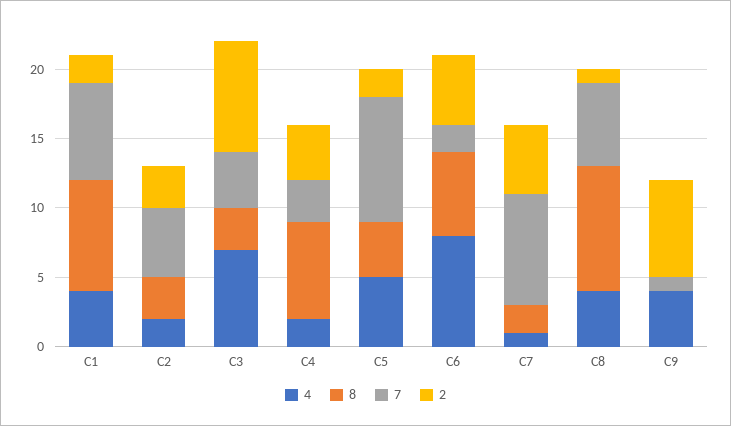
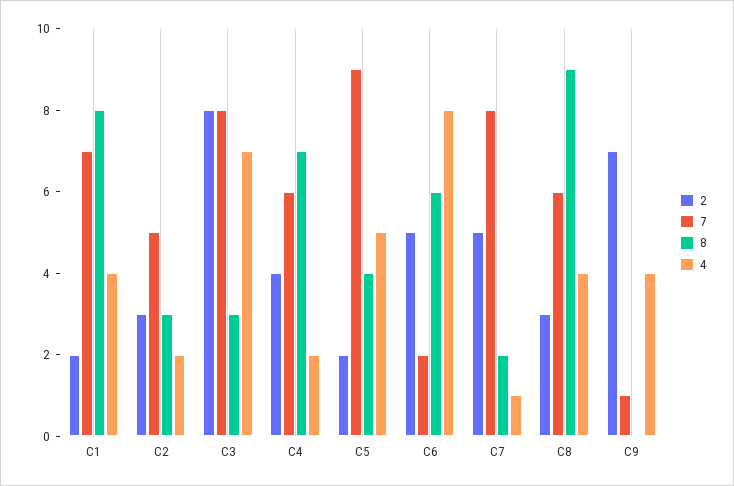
7, C3: 4 -> 8
7, C4: 3 -> 6
2, C8: 1 -> 3

